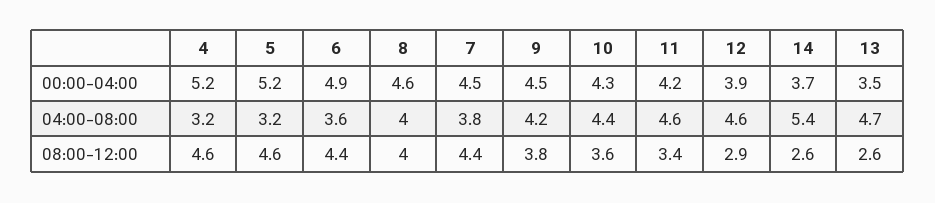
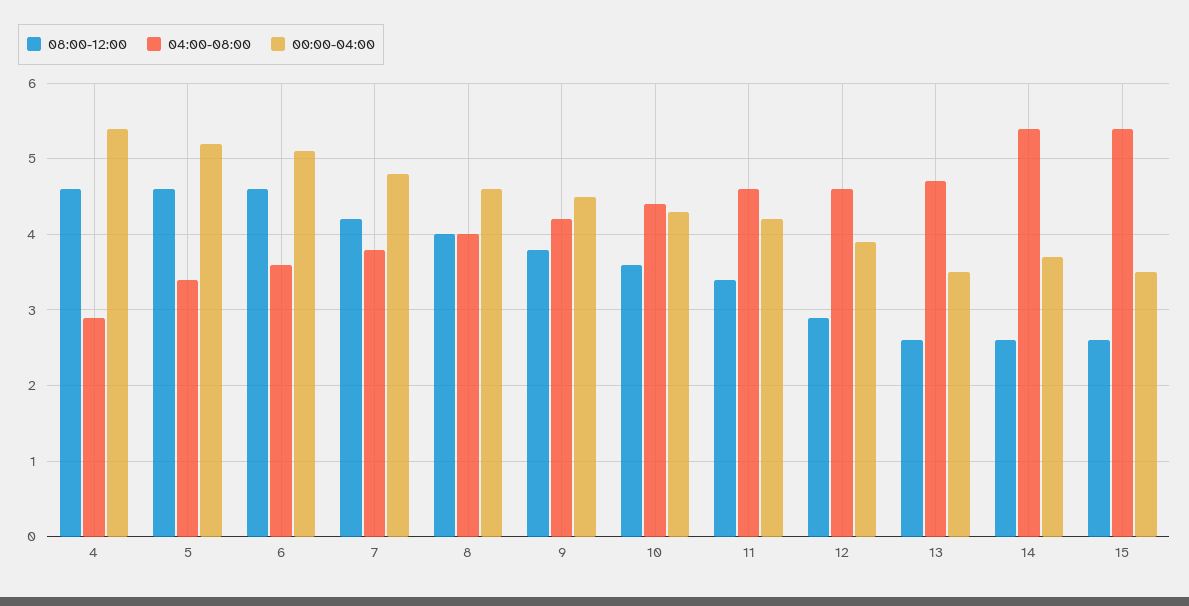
00:00-04:00, 4: 5.2 -> 5.4
00:00-04:00, 6: 4.9 -> 5.1
00:00-04:00, 7: 4.5 -> 4.8
04:00-08:00, 4: 3.2 -> 2.9
04:00-08:00, 5: 3.2 -> 3.4
08:00-12:00, 6: 4.4 -> 4.6
08:00-12:00, 7: 4.4 -> 4.2
08:00-12:00, 15: none -> 2.6
04:00-08:00, 15: none -> 5.4
00:00-04:00, 15: none -> 3.5

